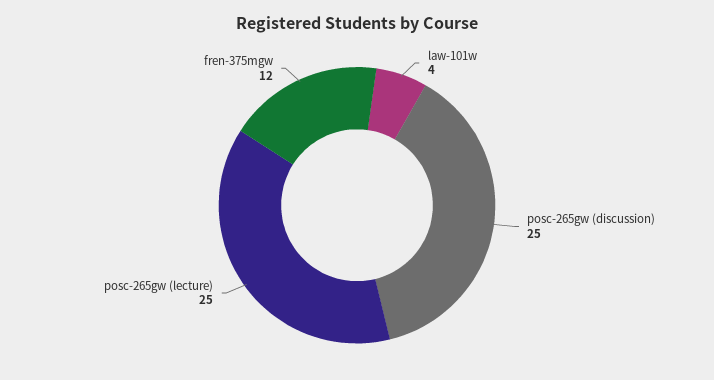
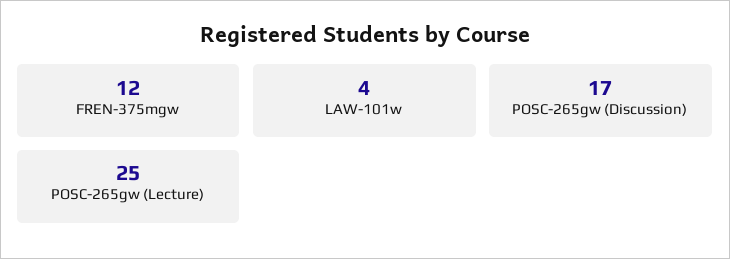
posc-265gw (discussion): 25 -> 17

